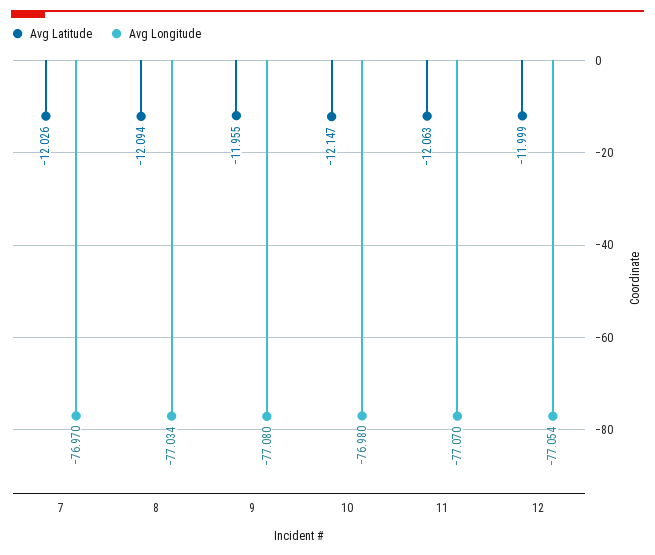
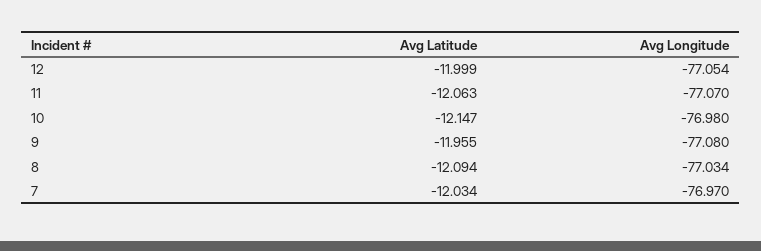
Avg Latitude, 7: -12.026 -> -12.034

